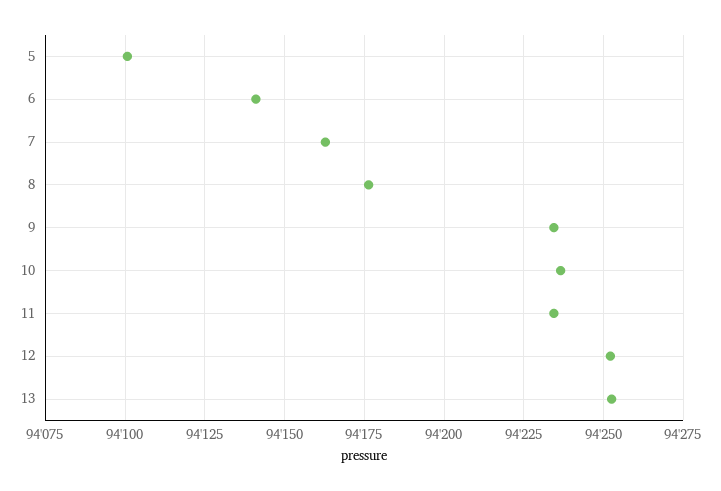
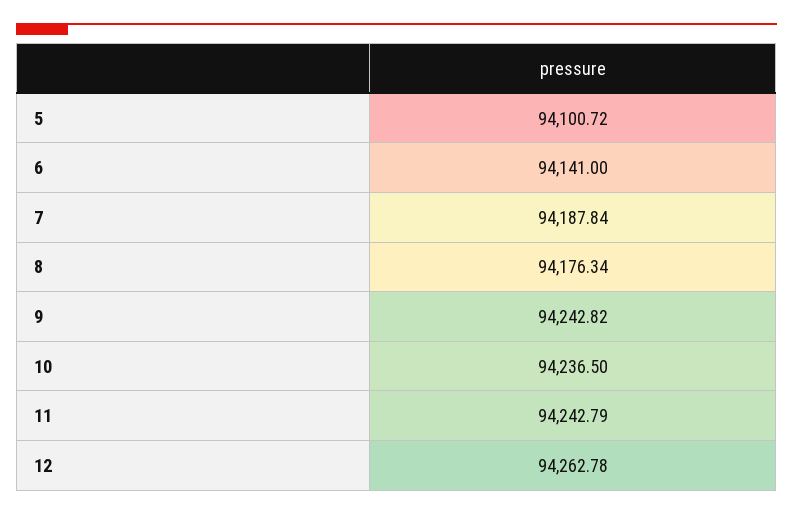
7: 94162.5 -> 94187.84
9: 94235 -> 94242.82
11: 94235 -> 94242.79
12: 94252.5 -> 94262.78
13: 94252.5 -> none

